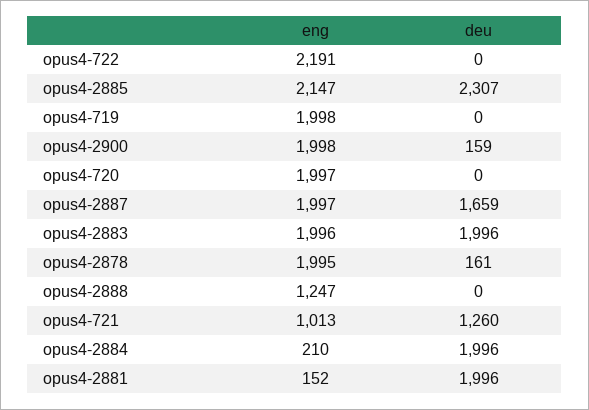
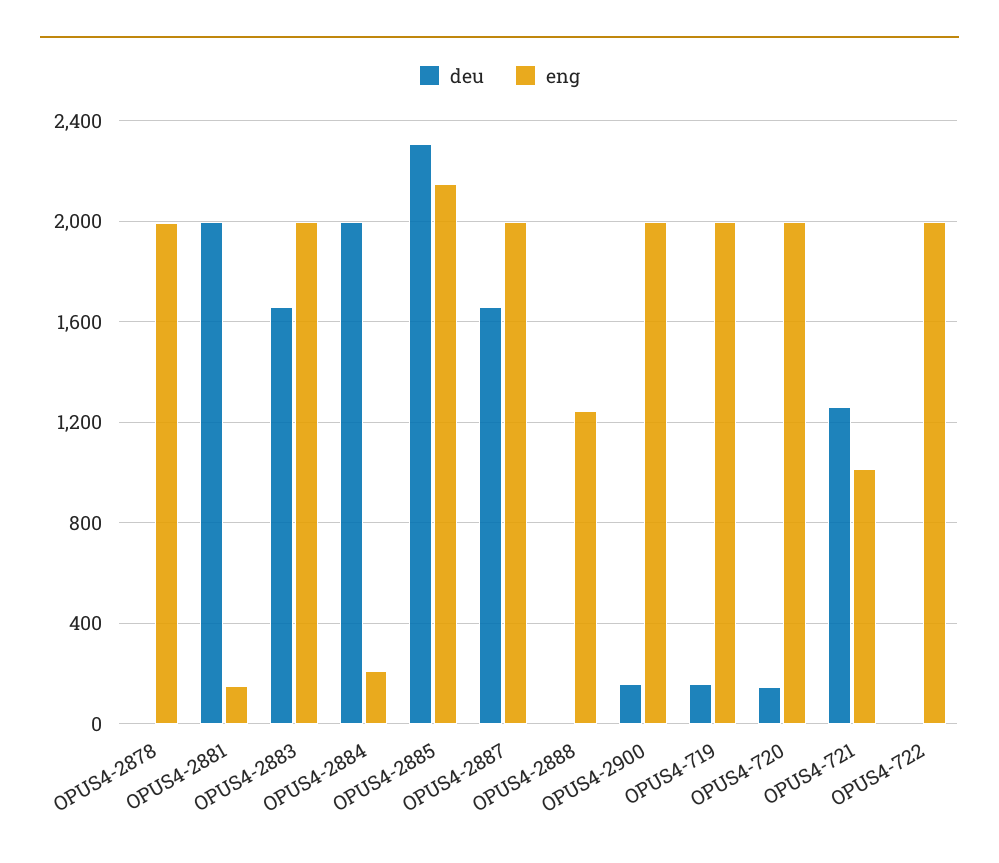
eng, opus4-722: 2191 -> 2000
deu, opus4-719: 0 -> 150
deu, opus4-720: 0 -> 150
deu, opus4-2883: 1996 -> 1650
deu, opus4-2878: 161 -> 0

